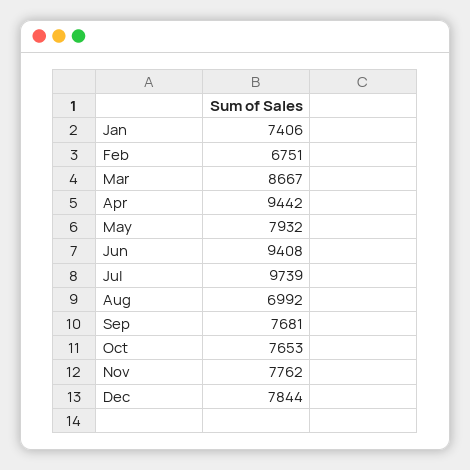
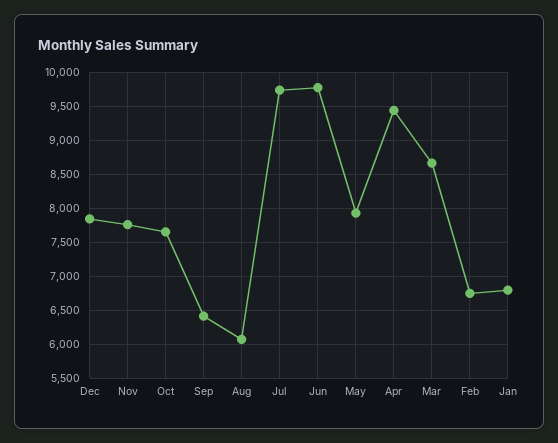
Jan: 7406 -> 6800
Jun: 9408 -> 9800
Aug: 6992 -> 6100
Sep: 7681 -> 6400

